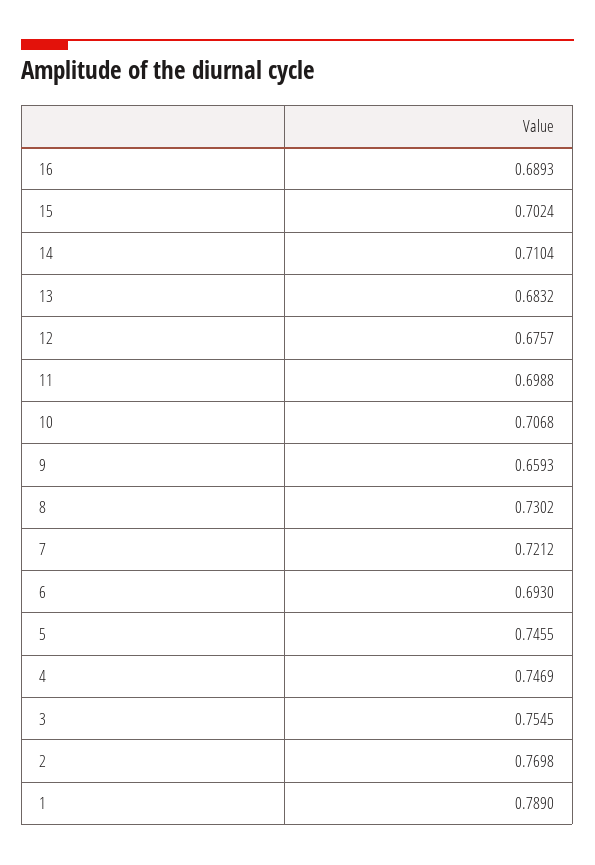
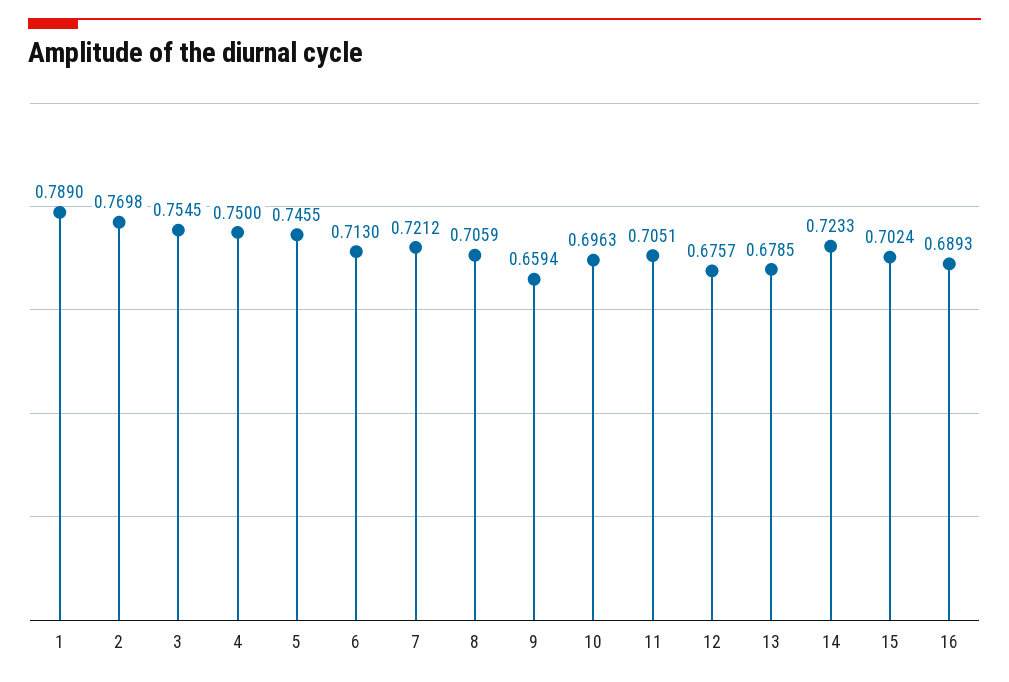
14: 0.7104 -> 0.7233
13: 0.6832 -> 0.6785
11: 0.6988 -> 0.7051
10: 0.7068 -> 0.6963
9: 0.6593 -> 0.6594
8: 0.7302 -> 0.7059
6: 0.693 -> 0.713
4: 0.7469 -> 0.75

